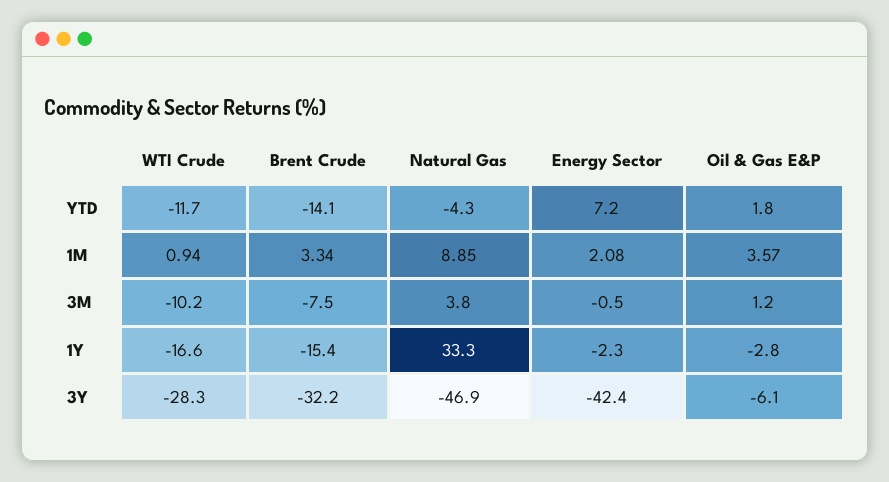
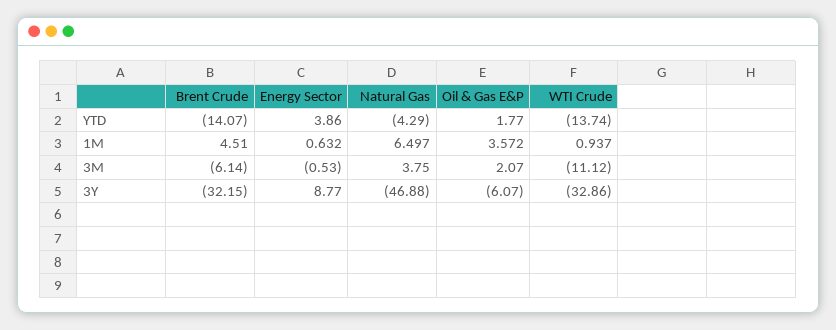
WTI Crude, YTD: -11.7 -> -13.74
Energy Sector, YTD: 7.2 -> 3.86
Brent Crude, 1M: 3.34 -> 4.51
Natural Gas, 1M: 8.85 -> 6.497
Energy Sector, 1M: 2.08 -> 0.632
WTI Crude, 3M: -10.2 -> -11.12
Brent Crude, 3M: -7.5 -> -6.14
Oil & Gas E&P, 3M: 1.2 -> 2.07
WTI Crude, 1Y: -16.6 -> none
Brent Crude, 1Y: -15.4 -> none
Natural Gas, 1Y: 33.3 -> none
Energy Sector, 1Y: -2.3 -> none
Oil & Gas E&P, 1Y: -2.8 -> none
WTI Crude, 3Y: -28.3 -> -32.86
Energy Sector, 3Y: -42.4 -> 8.77

